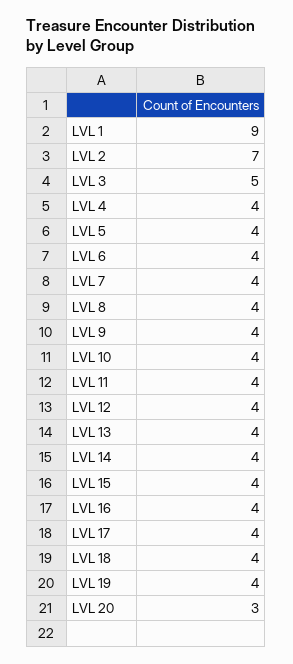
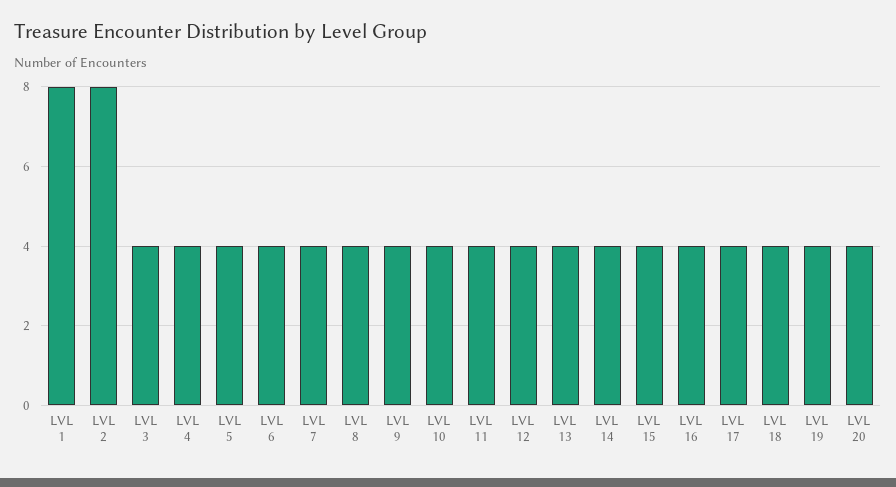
LVL 1: 9 -> 8
LVL 2: 7 -> 8
LVL 3: 5 -> 4
LVL 20: 3 -> 4

